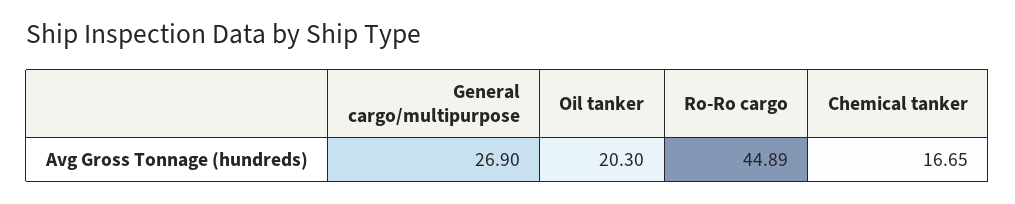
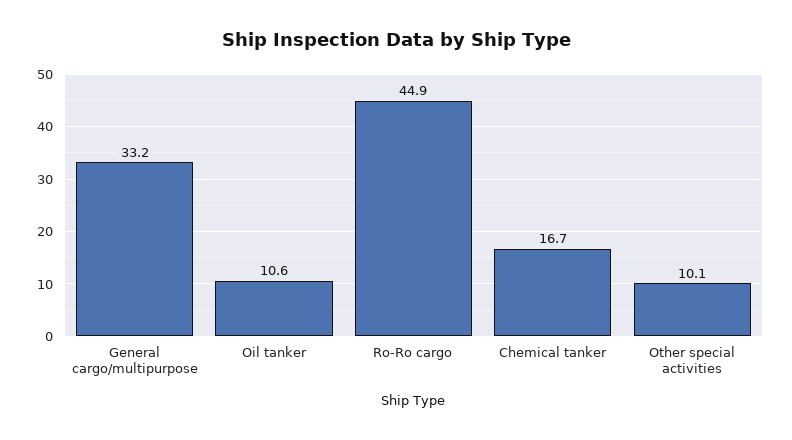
General cargo/multipurpose: 26.9 -> 33.2
Oil tanker: 20.3 -> 10.6
Other special activities: none -> 10.1

